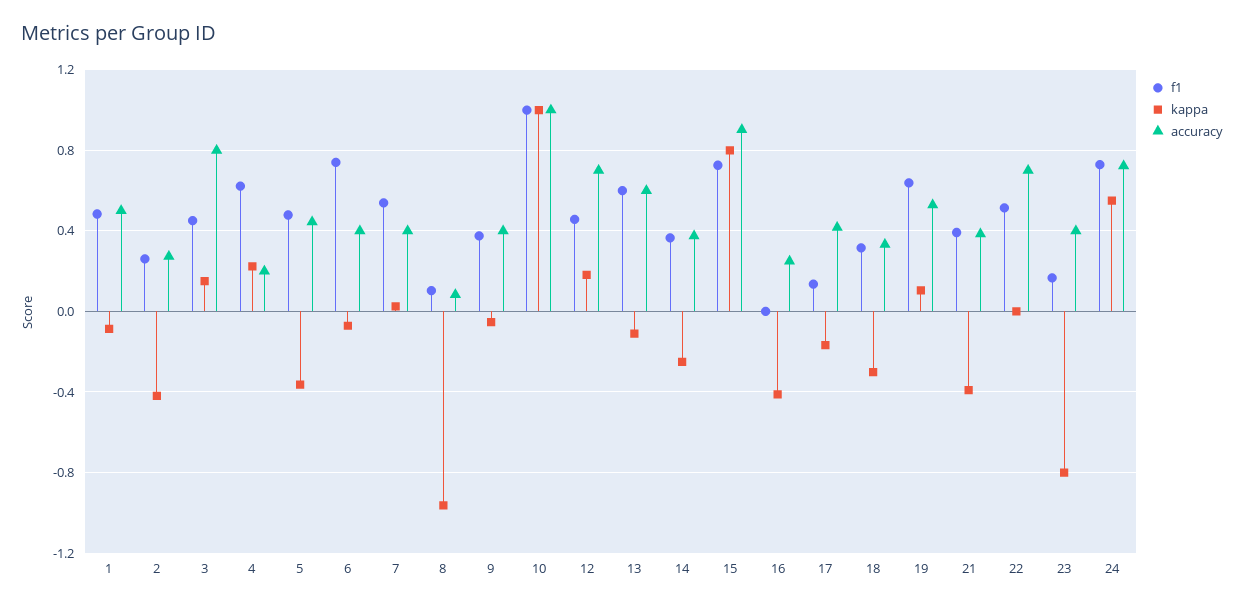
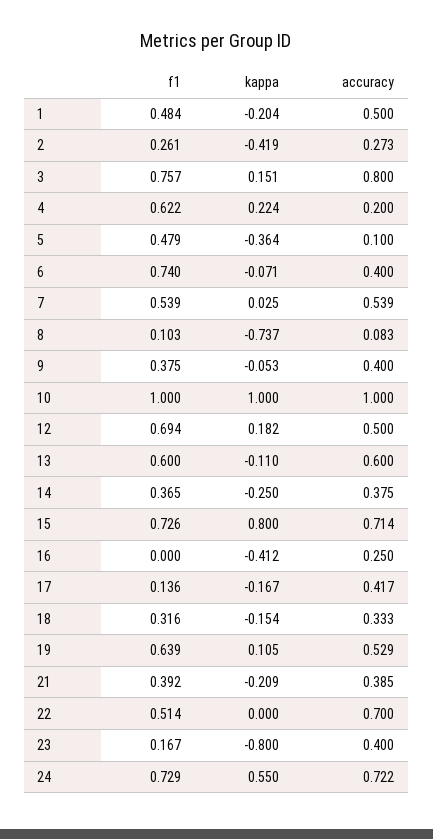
kappa, 1: -0.1 -> -0.204
f1, 3: 0.45 -> 0.757
accuracy, 5: 0.45 -> 0.1
accuracy, 7: 0.4 -> 0.539
kappa, 8: -0.95 -> -0.737
f1, 12: 0.45 -> 0.694
accuracy, 12: 0.7 -> 0.5
accuracy, 15: 0.9 -> 0.714
kappa, 18: -0.3 -> -0.154
kappa, 21: -0.4 -> -0.209

